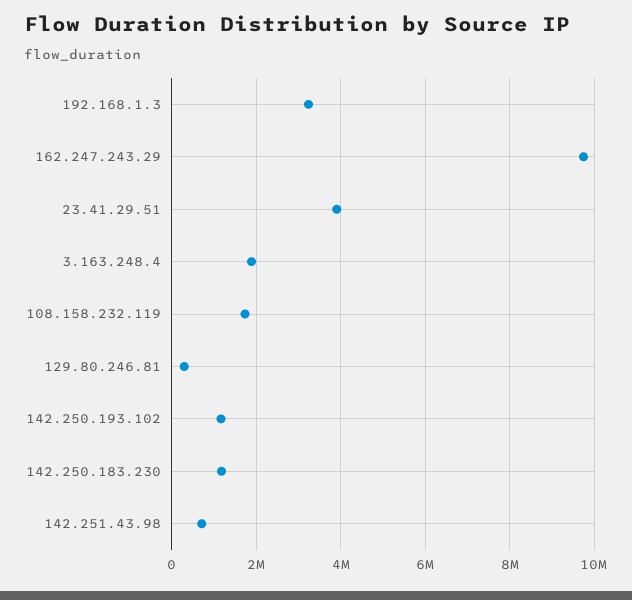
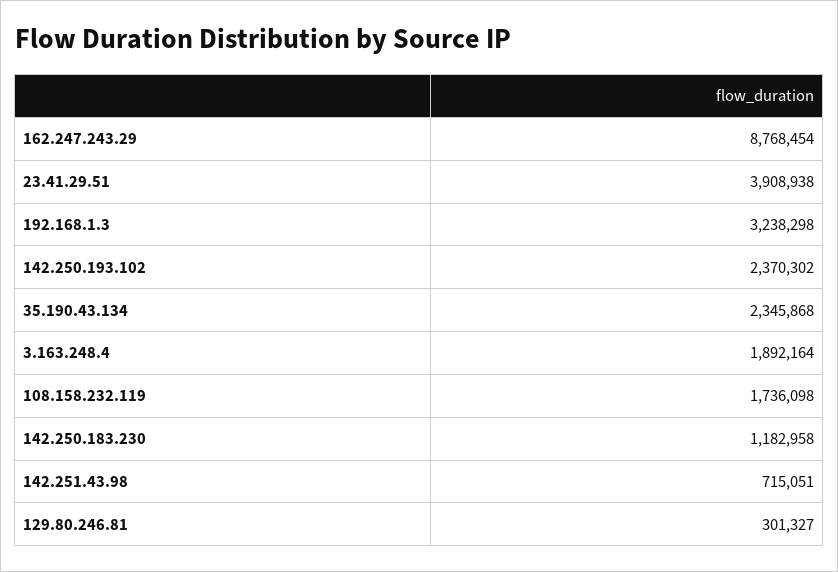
162.247.243.29: 9800000 -> 8768454
142.250.193.102: 1200000 -> 2370302
35.190.43.134: none -> 2345868

